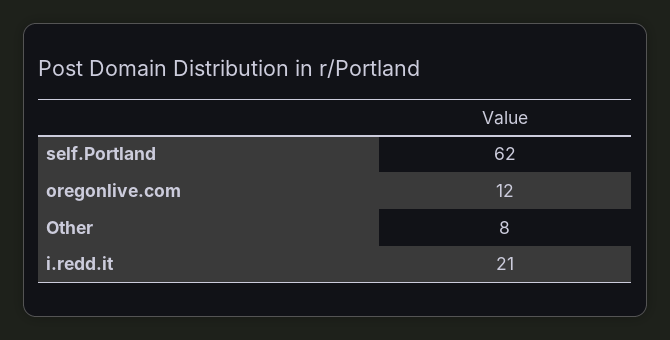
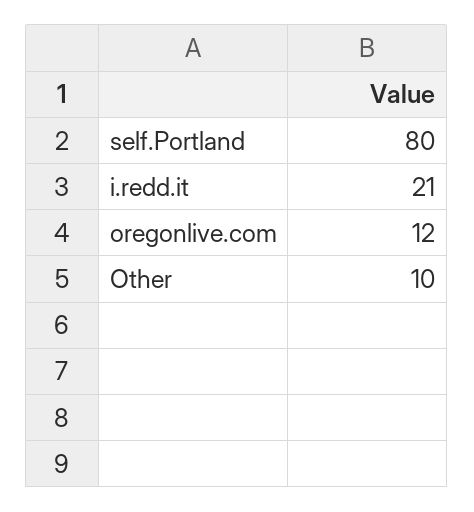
self.Portland: 62 -> 80
Other: 8 -> 10

